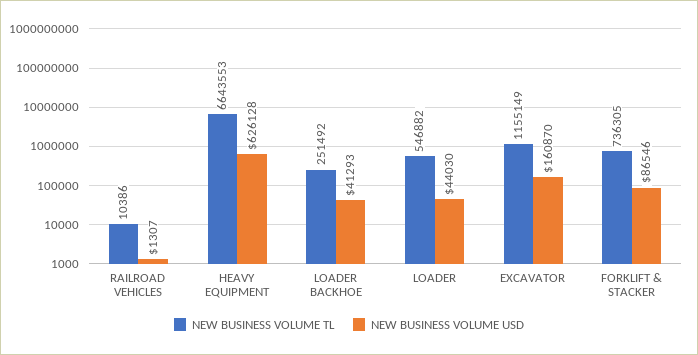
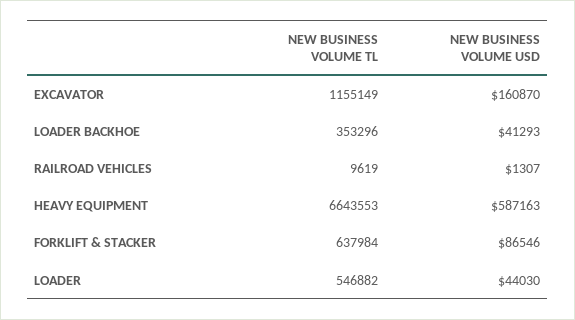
NEW BUSINESS VOLUME TL, RAILROAD VEHICLES: 10386 -> 9619
NEW BUSINESS VOLUME USD, HEAVY EQUIPMENT: 626128 -> 587163
NEW BUSINESS VOLUME TL, LOADER BACKHOE: 251492 -> 353296
NEW BUSINESS VOLUME TL, FORKLIFT & STACKER: 736305 -> 637984

